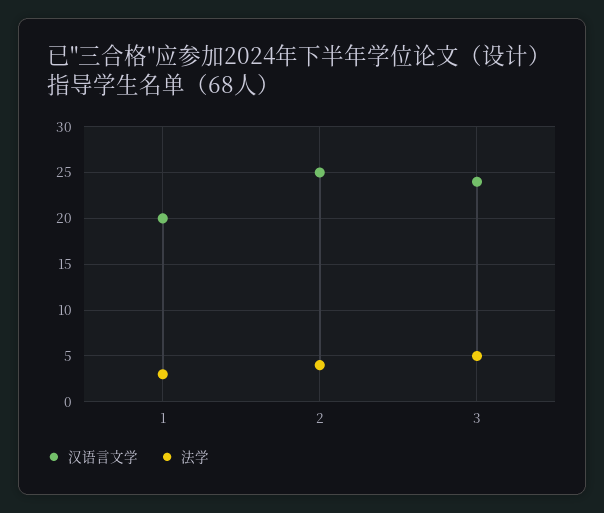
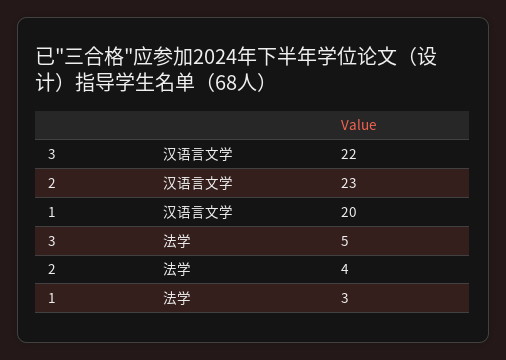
汉语言文学, 2: 25 -> 23
汉语言文学, 3: 24 -> 22

